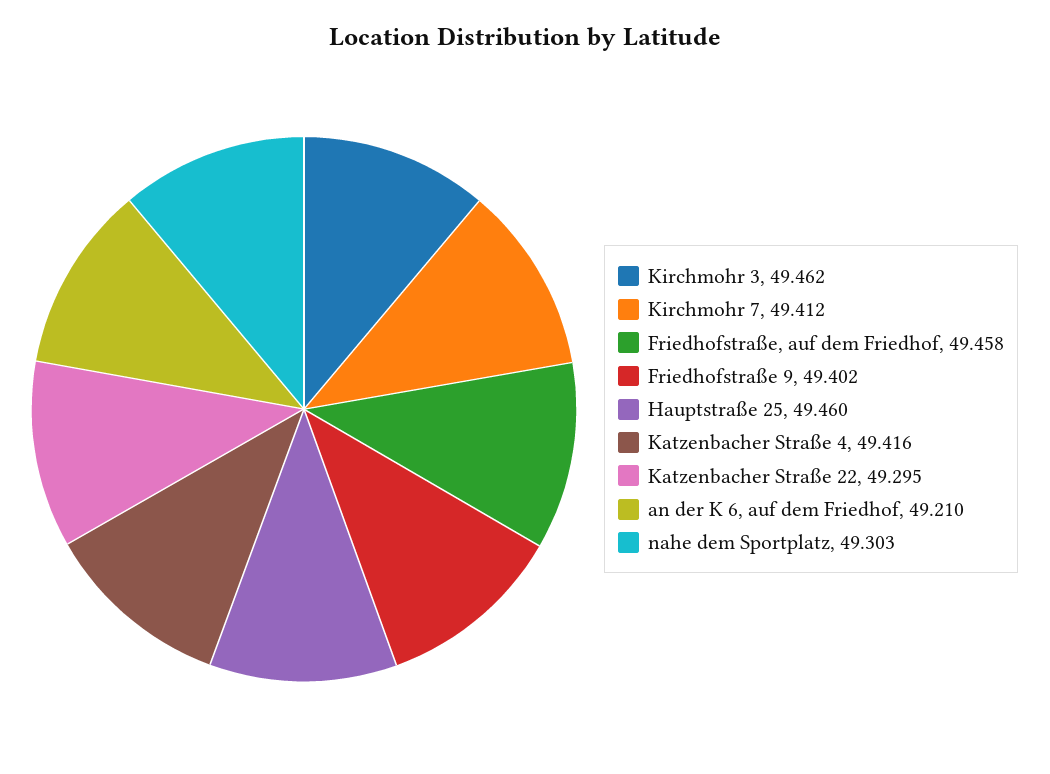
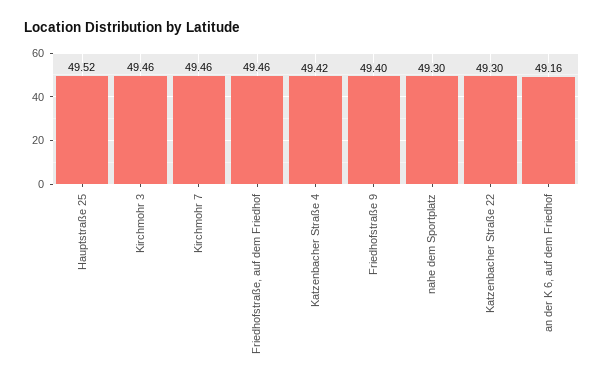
Kirchmohr 7: 49.412 -> 49.46
Hauptstraße 25: 49.46 -> 49.52
an der K 6, auf dem Friedhof: 49.21 -> 49.16

